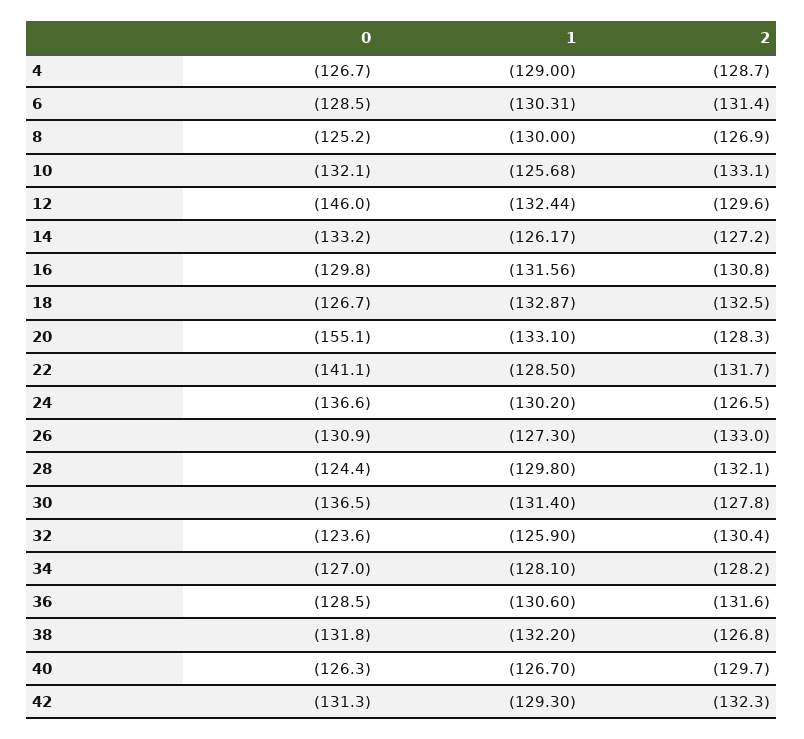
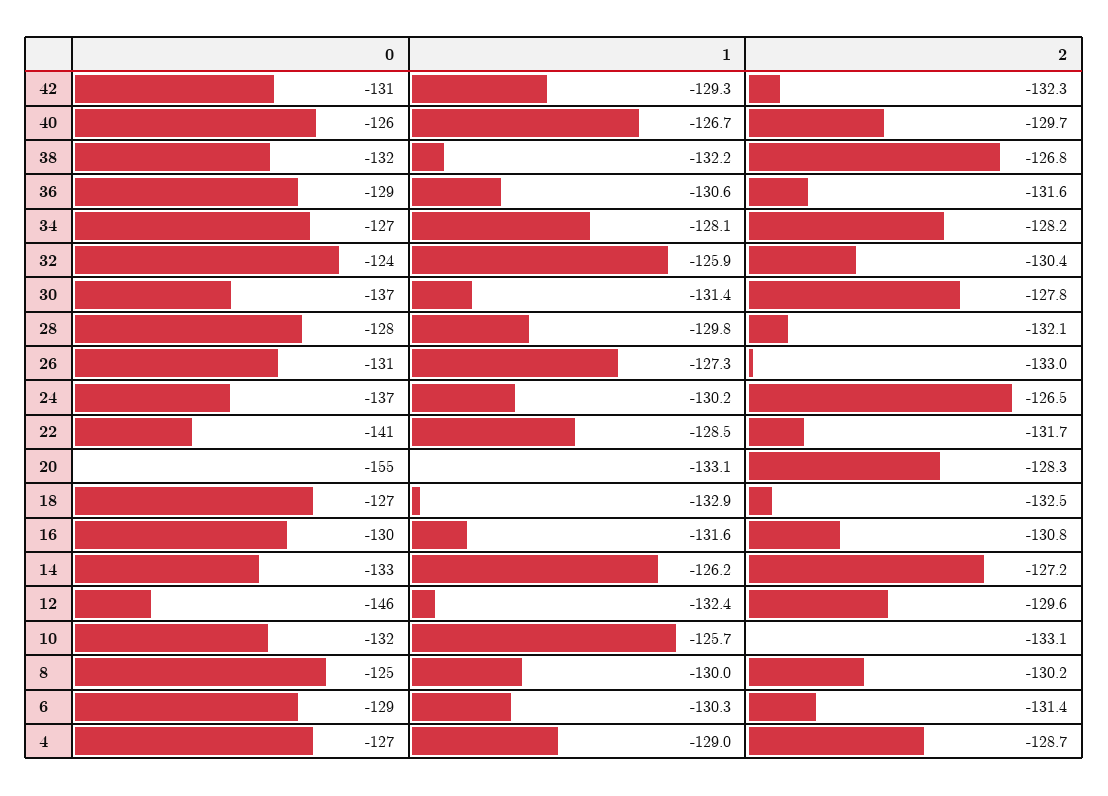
2, 8: -126.9 -> -130.2
0, 28: -124.4 -> -128

